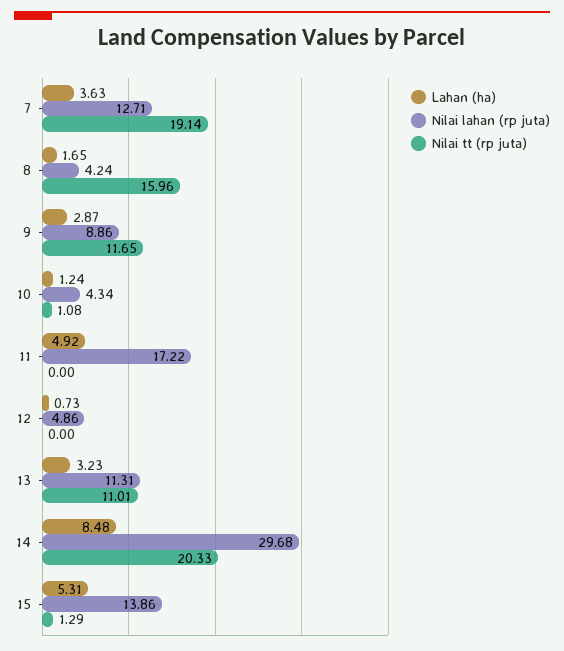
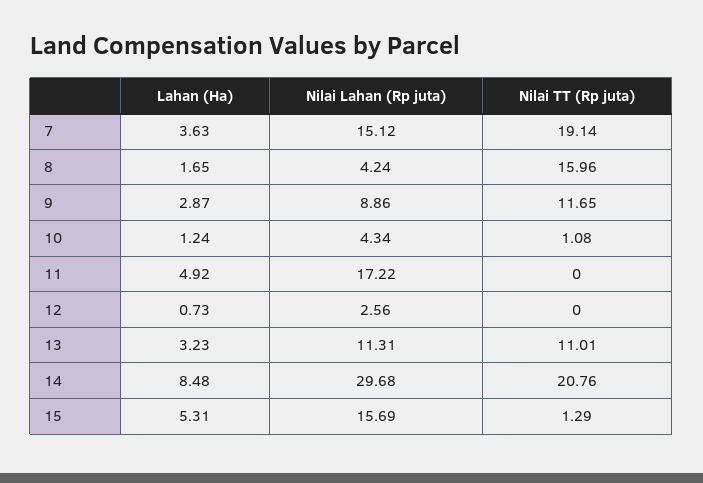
Nilai lahan (rp juta), 7: 12.71 -> 15.12
Nilai lahan (rp juta), 12: 4.86 -> 2.56
Nilai tt (rp juta), 14: 20.33 -> 20.76
Nilai lahan (rp juta), 15: 13.86 -> 15.69

